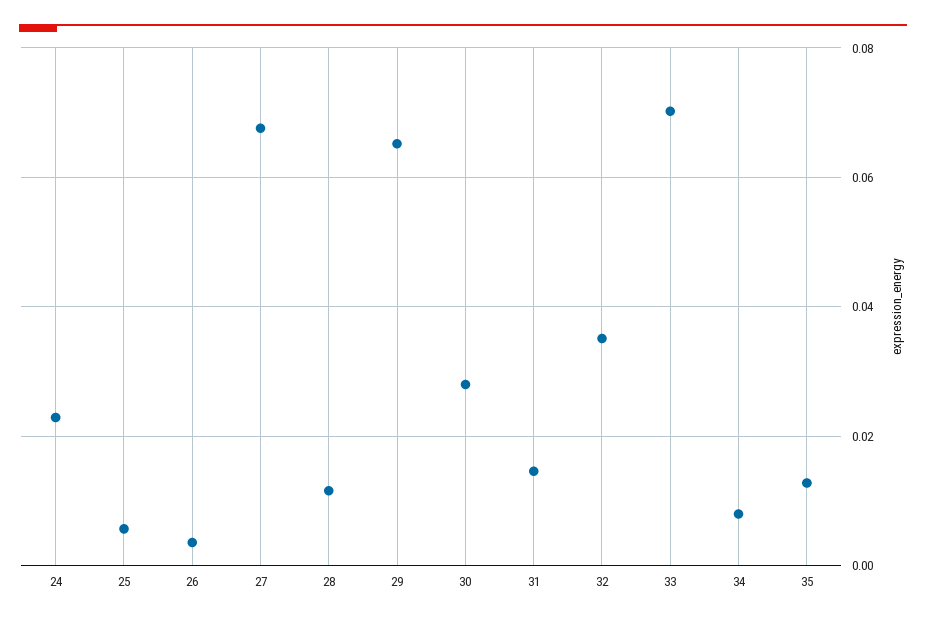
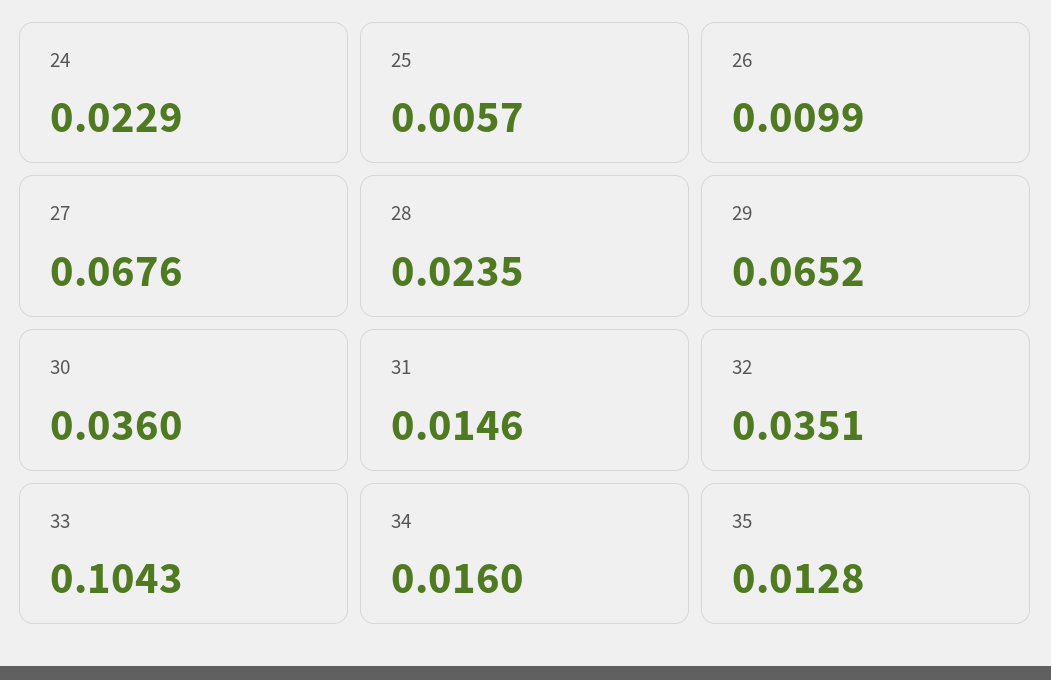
26: 0.004 -> 0.0099
28: 0.012 -> 0.0235
30: 0.028 -> 0.036
33: 0.07 -> 0.1043
34: 0.008 -> 0.016

